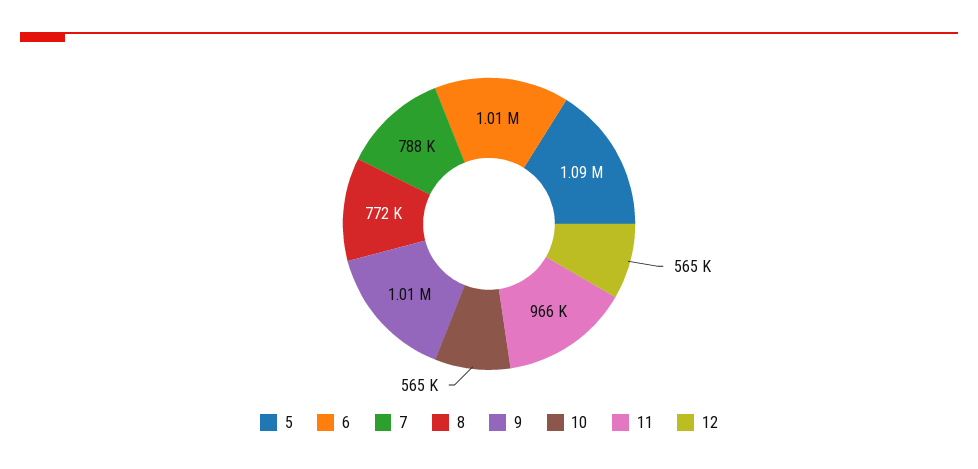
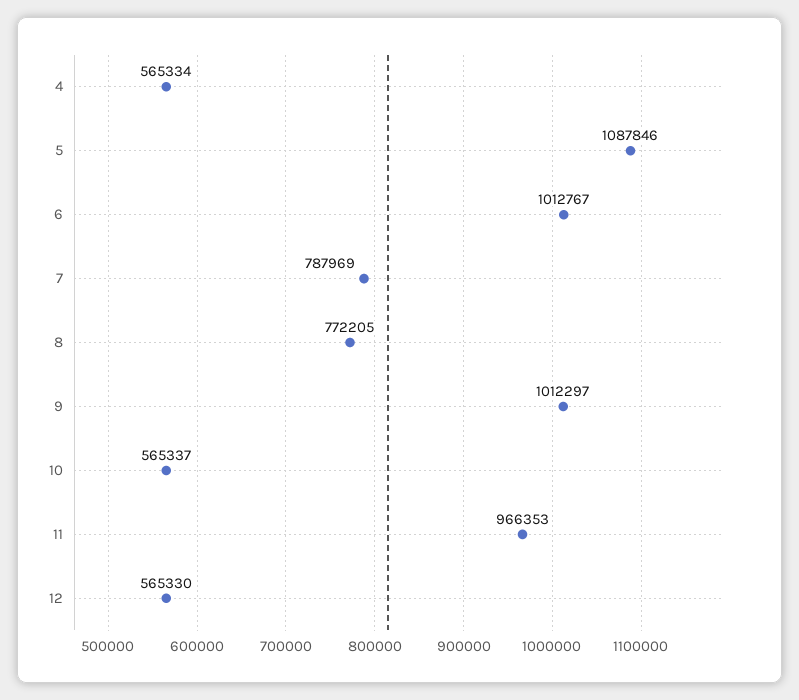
4: none -> 565334

